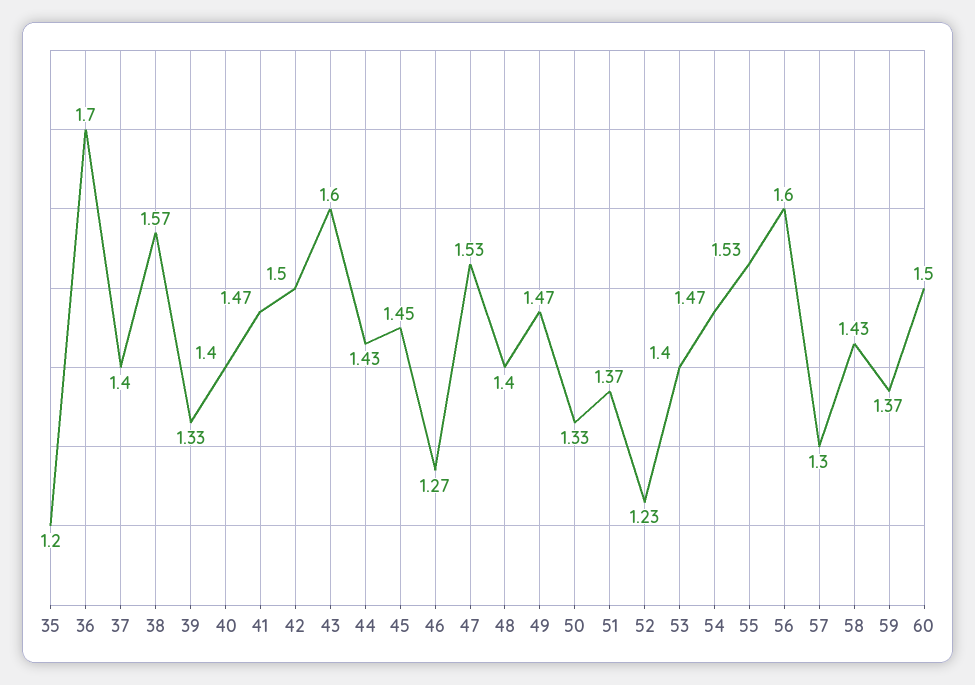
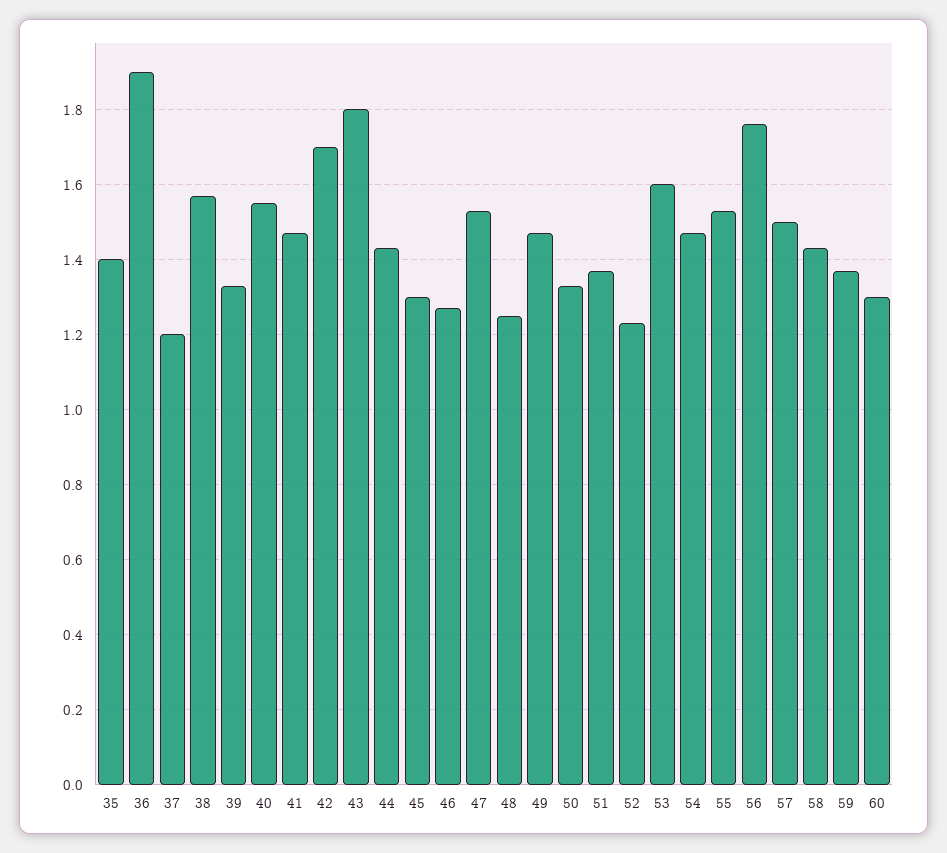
35: 1.2 -> 1.4
36: 1.7 -> 1.9
37: 1.4 -> 1.2
40: 1.4 -> 1.55
42: 1.5 -> 1.7
43: 1.6 -> 1.8
45: 1.45 -> 1.3
48: 1.4 -> 1.25
53: 1.4 -> 1.6
56: 1.6 -> 1.75
57: 1.3 -> 1.5
60: 1.5 -> 1.3

